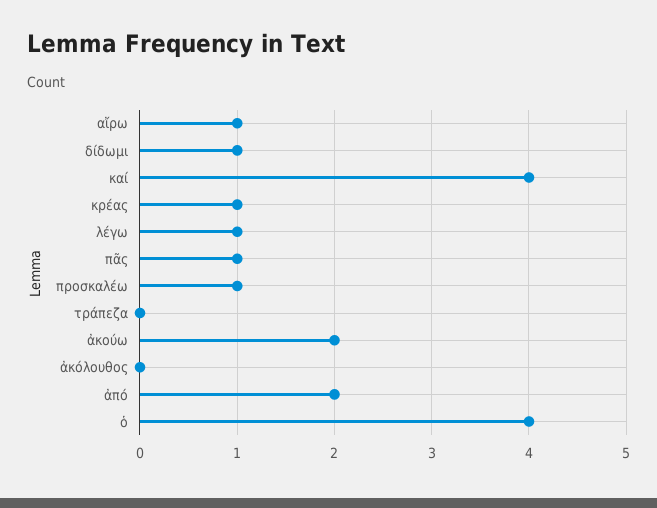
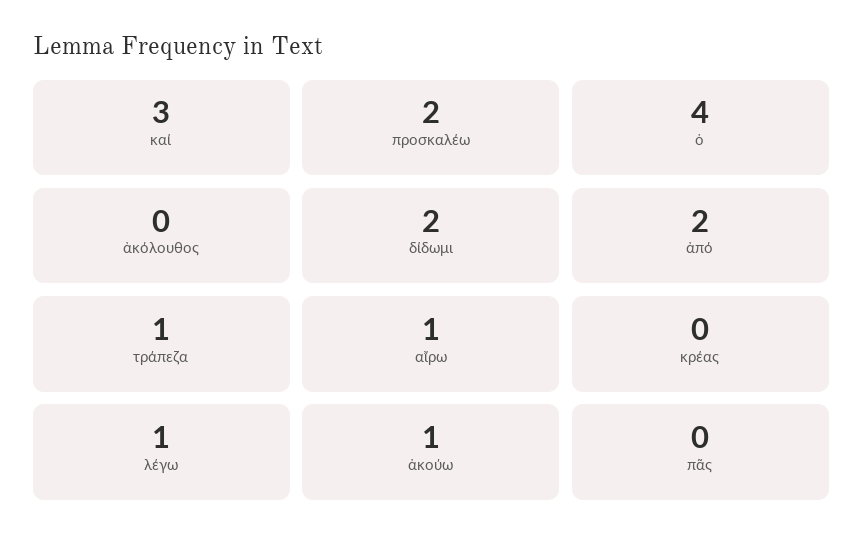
δίδωμι: 1 -> 2
καί: 4 -> 3
κρέας: 1 -> 0
πᾶς: 1 -> 0
προσκαλέω: 1 -> 2
τράπεζα: 0 -> 1
ἀκούω: 2 -> 1

